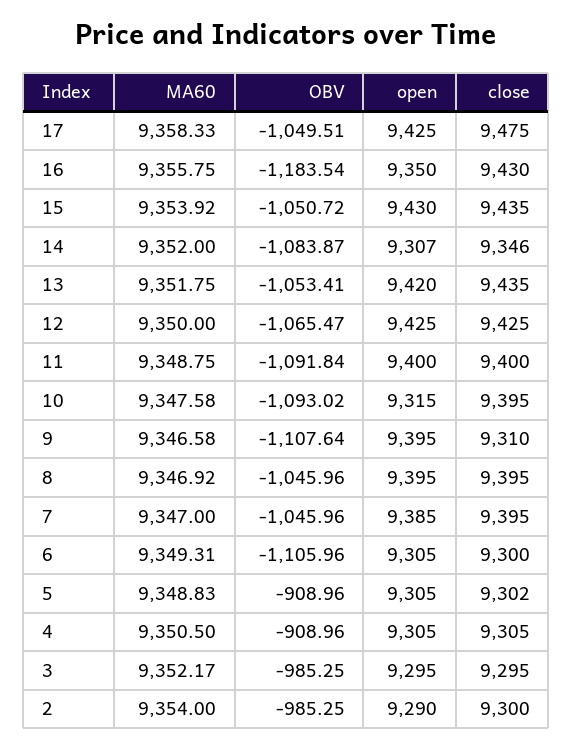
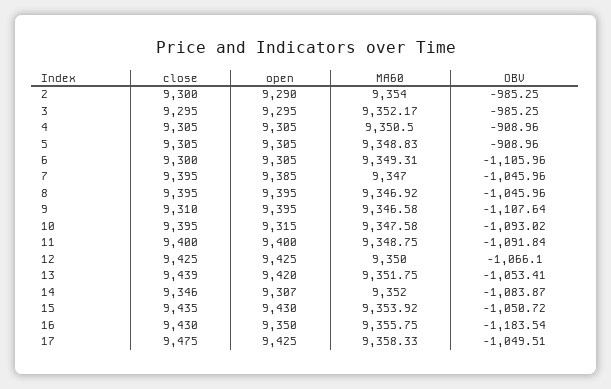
close, 13: 9435 -> 9439
OBV, 12: -1065.47 -> -1066.1
close, 5: 9302 -> 9305

